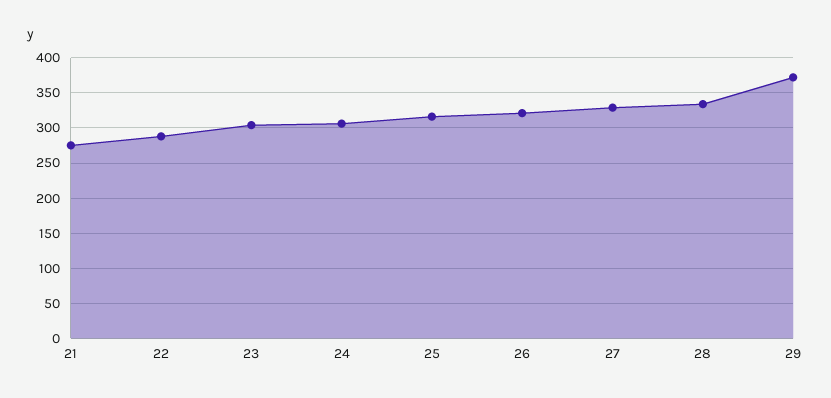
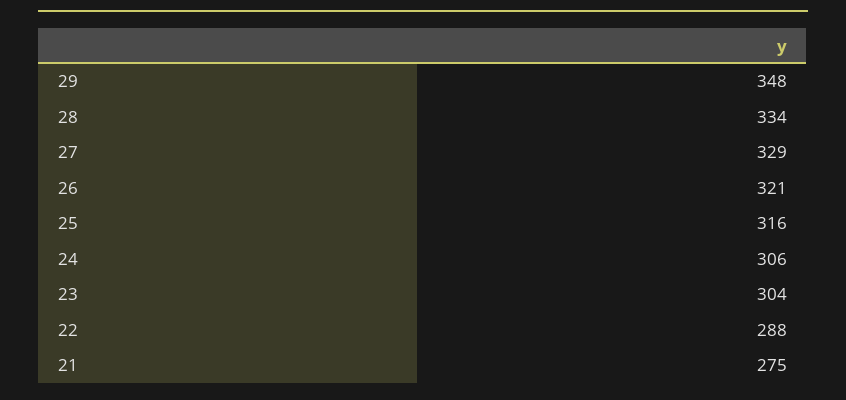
29: 370 -> 348

